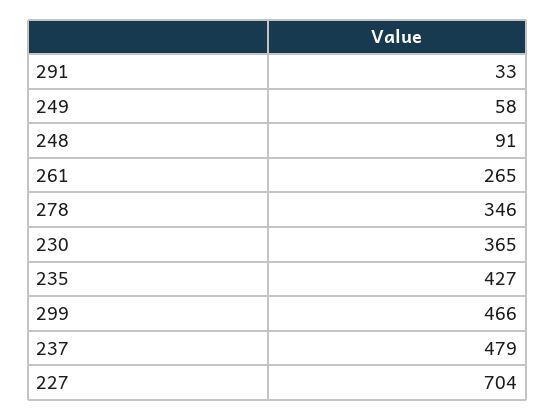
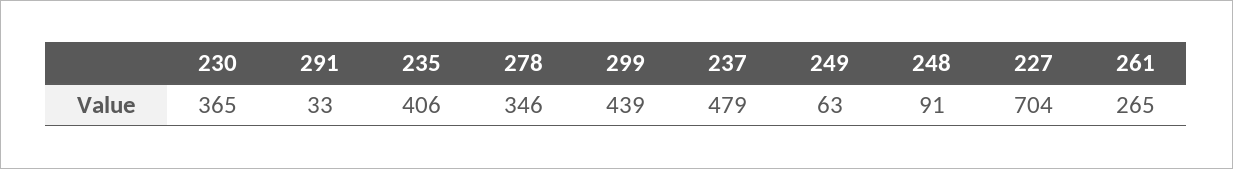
249: 58 -> 63
235: 427 -> 406
299: 466 -> 439

